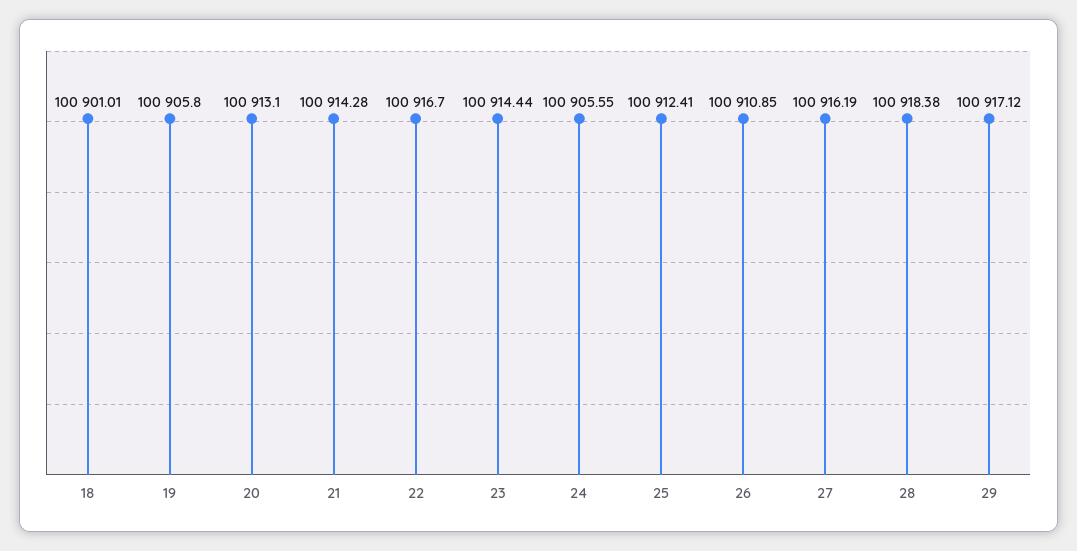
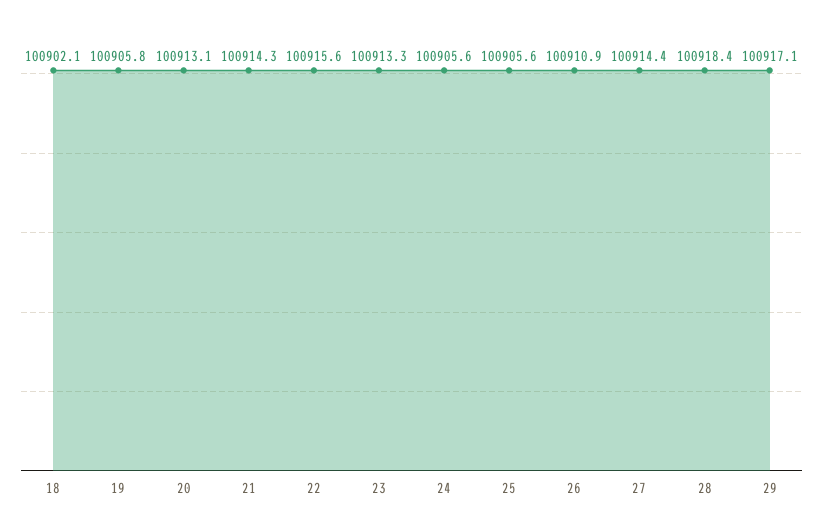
18: 100901.01 -> 100902.1
22: 100916.7 -> 100915.6
23: 100914.44 -> 100913.3
25: 100912.41 -> 100905.6
27: 100916.19 -> 100914.4

